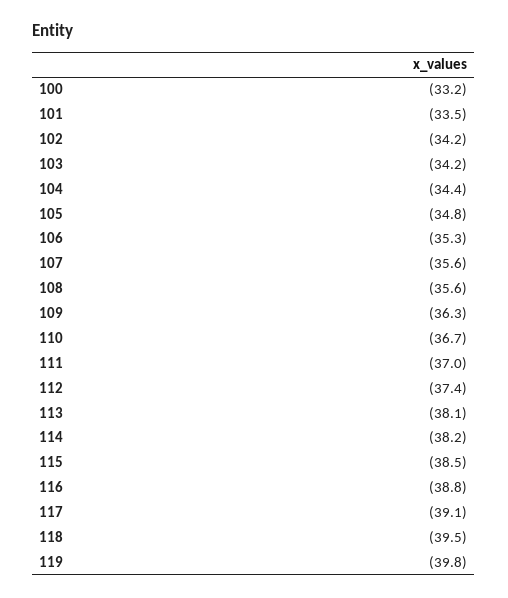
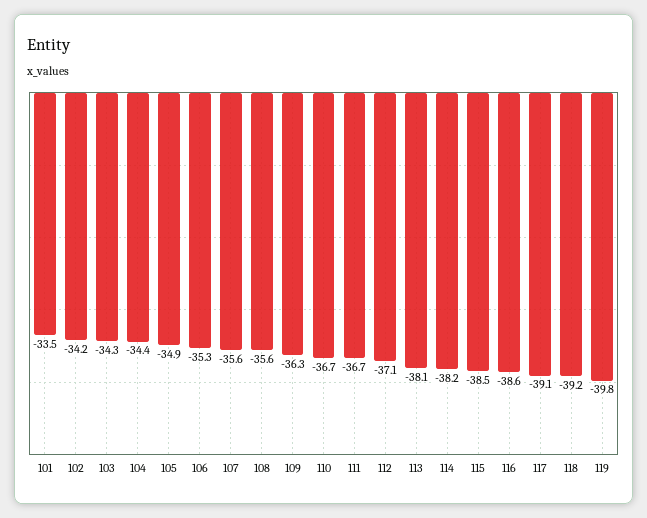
100: -33.2 -> none
103: -34.2 -> -34.3
105: -34.8 -> -34.9
111: -37 -> -36.7
112: -37.4 -> -37.1
116: -38.8 -> -38.6
118: -39.5 -> -39.2

